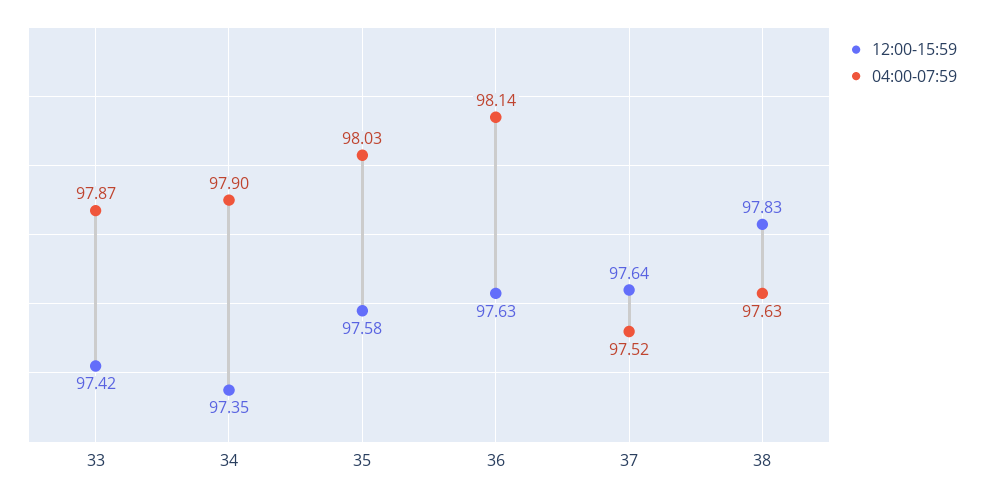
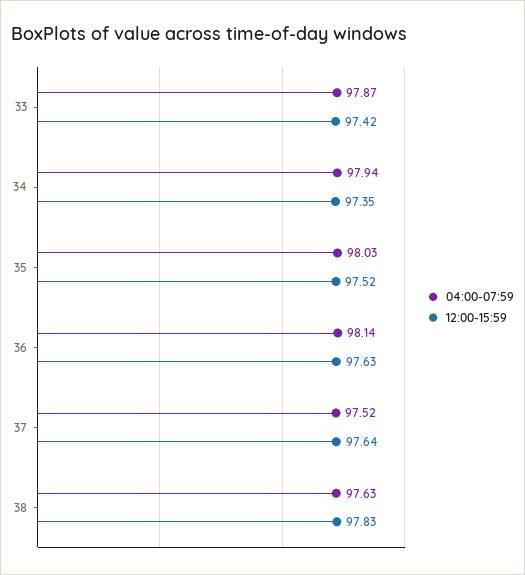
04:00-07:59, 34: 97.9 -> 97.94
12:00-15:59, 35: 97.58 -> 97.52

